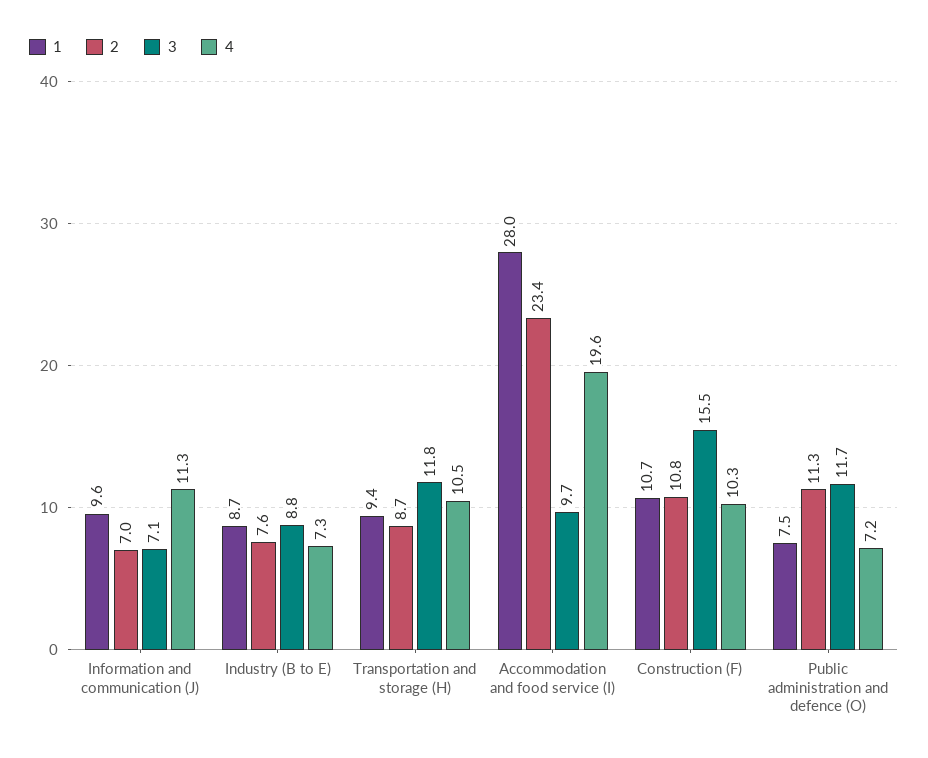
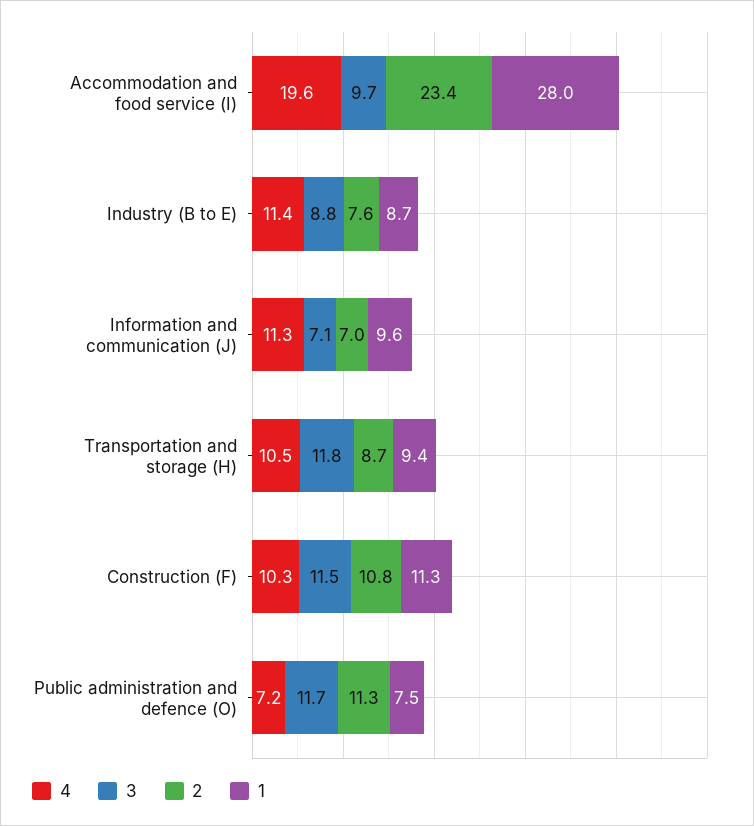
4, Industry (B to E): 7.3 -> 11.4
1, Construction (F): 10.7 -> 11.3
3, Construction (F): 15.5 -> 11.5

